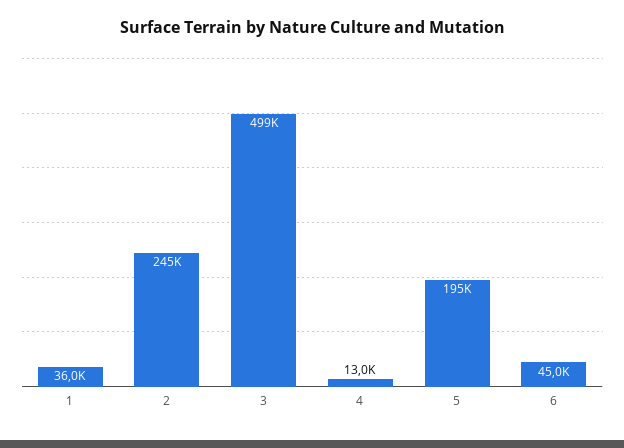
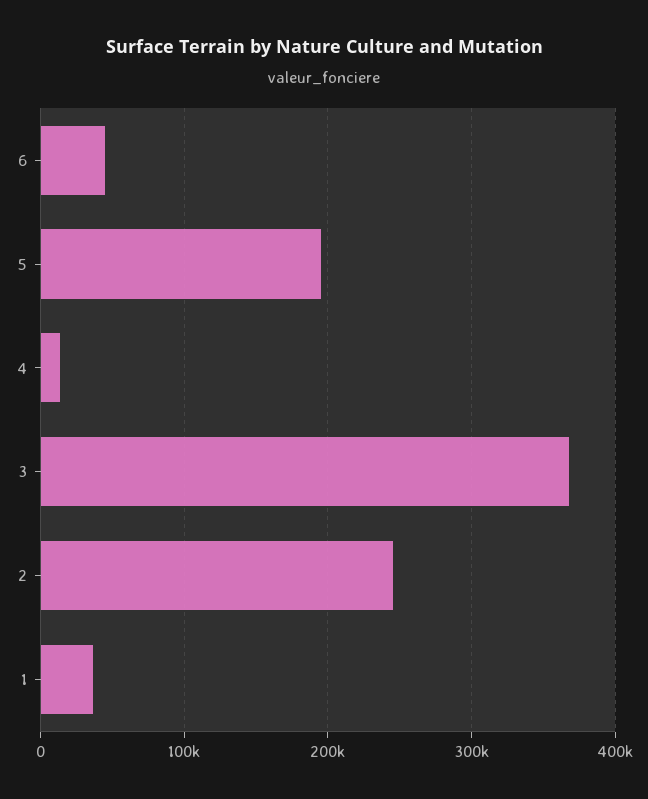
3: 499000 -> 370000

